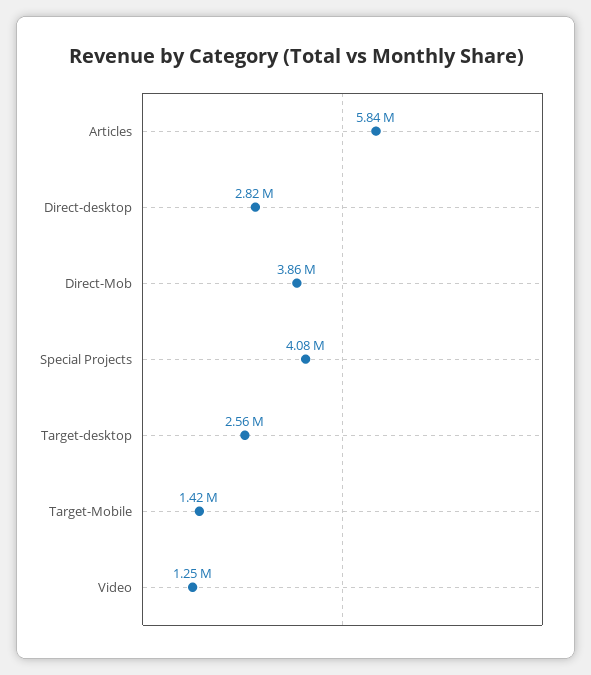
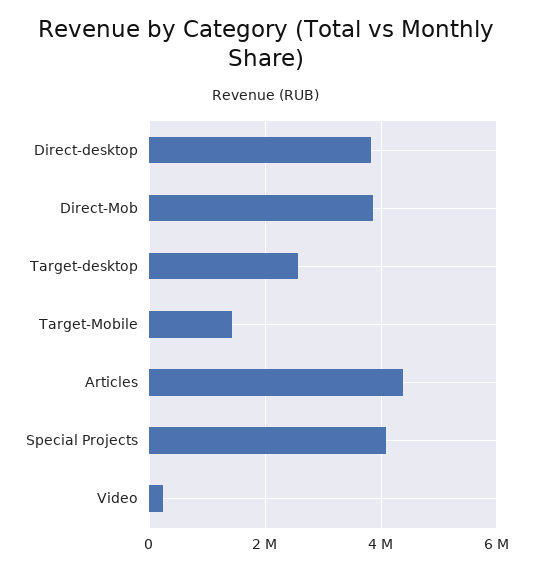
Articles: 5840000 -> 4400000
Direct-desktop: 2820000 -> 3800000
Video: 1250000 -> 200000

